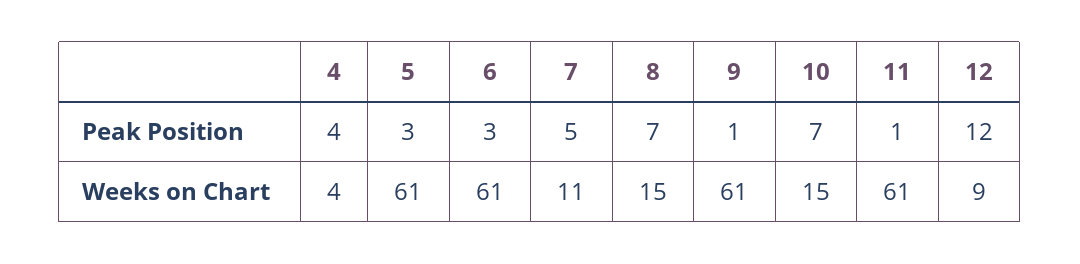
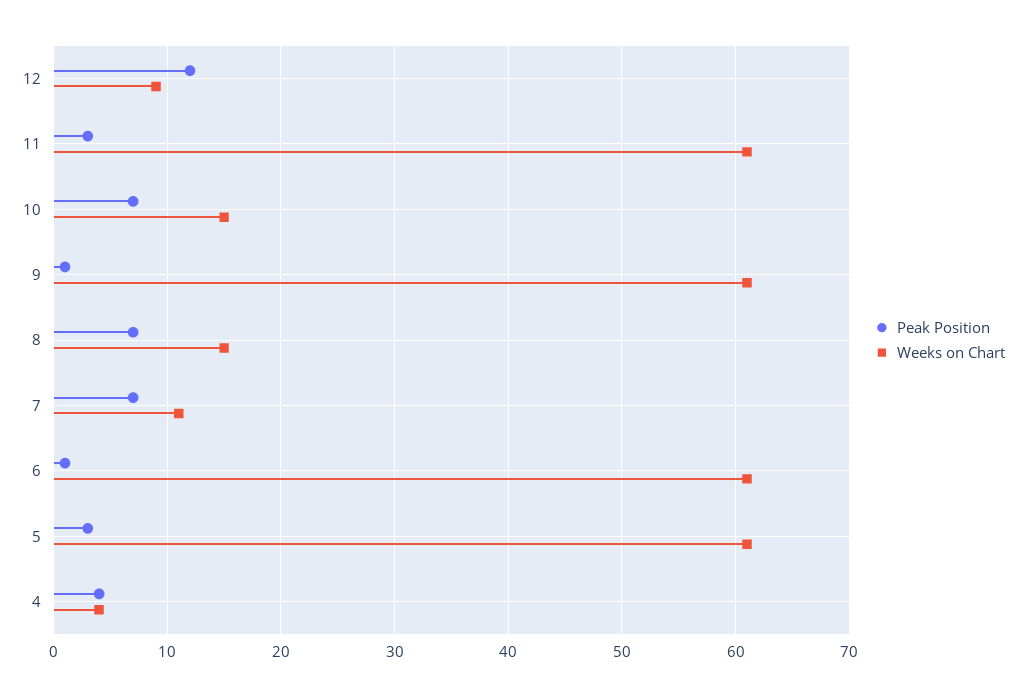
Peak Position, 6: 3 -> 1
Peak Position, 7: 5 -> 7
Peak Position, 11: 1 -> 3

